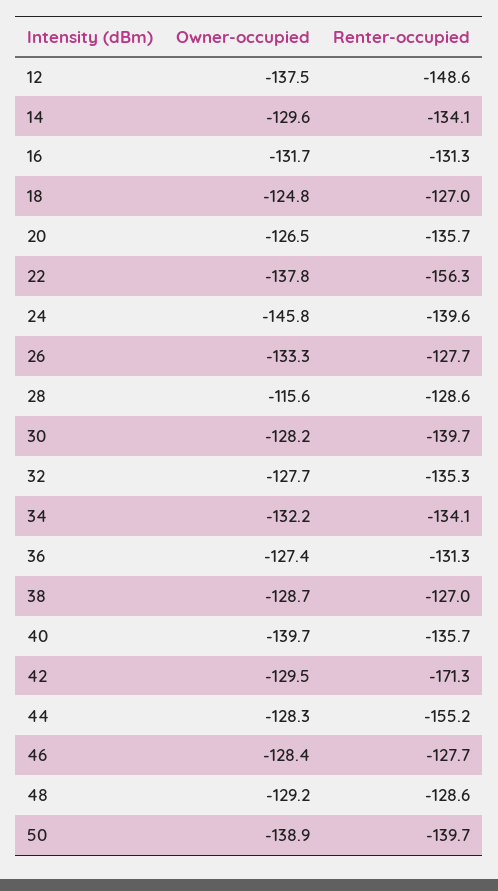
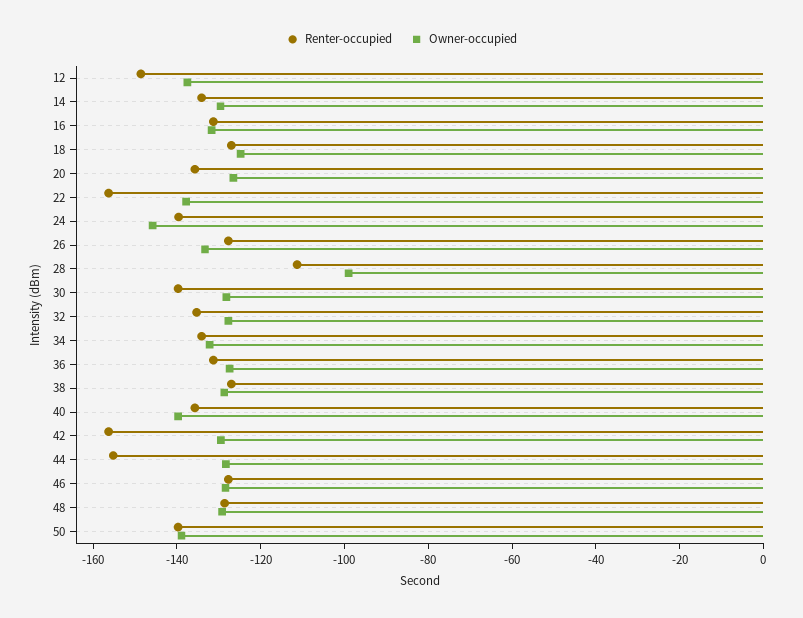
Owner-occupied, 28: -115.6 -> -100
Renter-occupied, 28: -128.6 -> -110
Renter-occupied, 42: -171.3 -> -155

